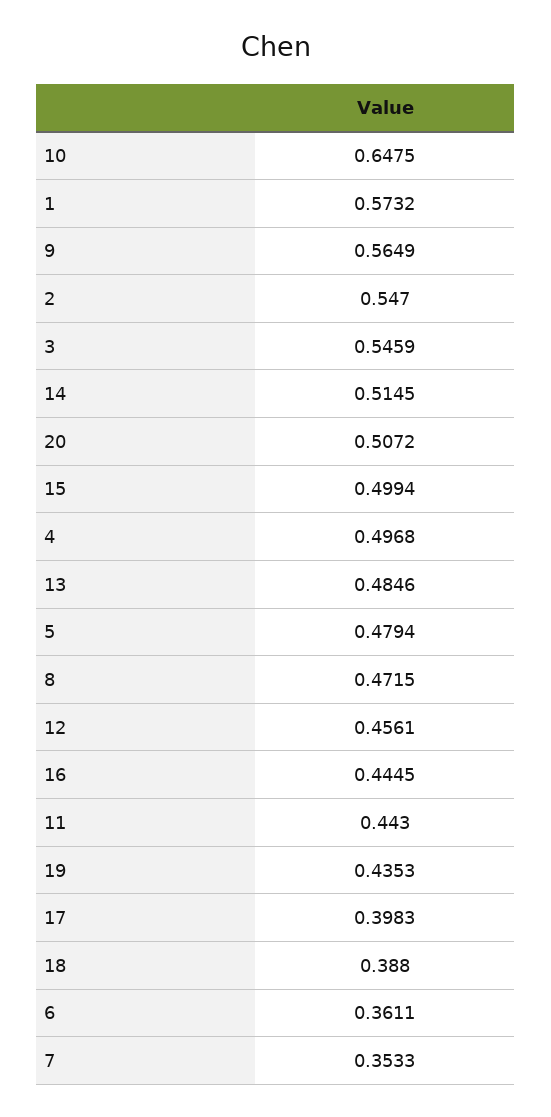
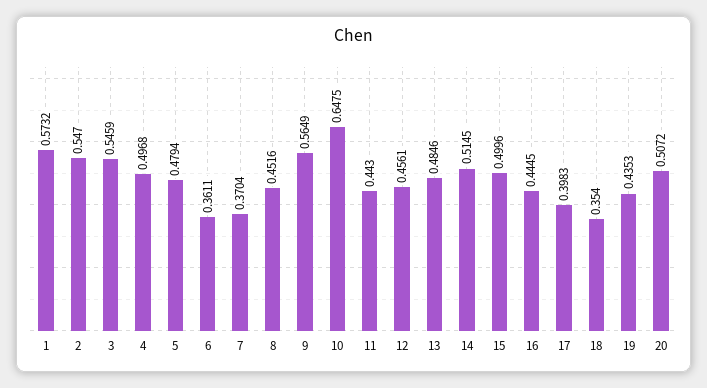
15: 0.4994 -> 0.4996
8: 0.4715 -> 0.4516
18: 0.388 -> 0.354
7: 0.3533 -> 0.3704

